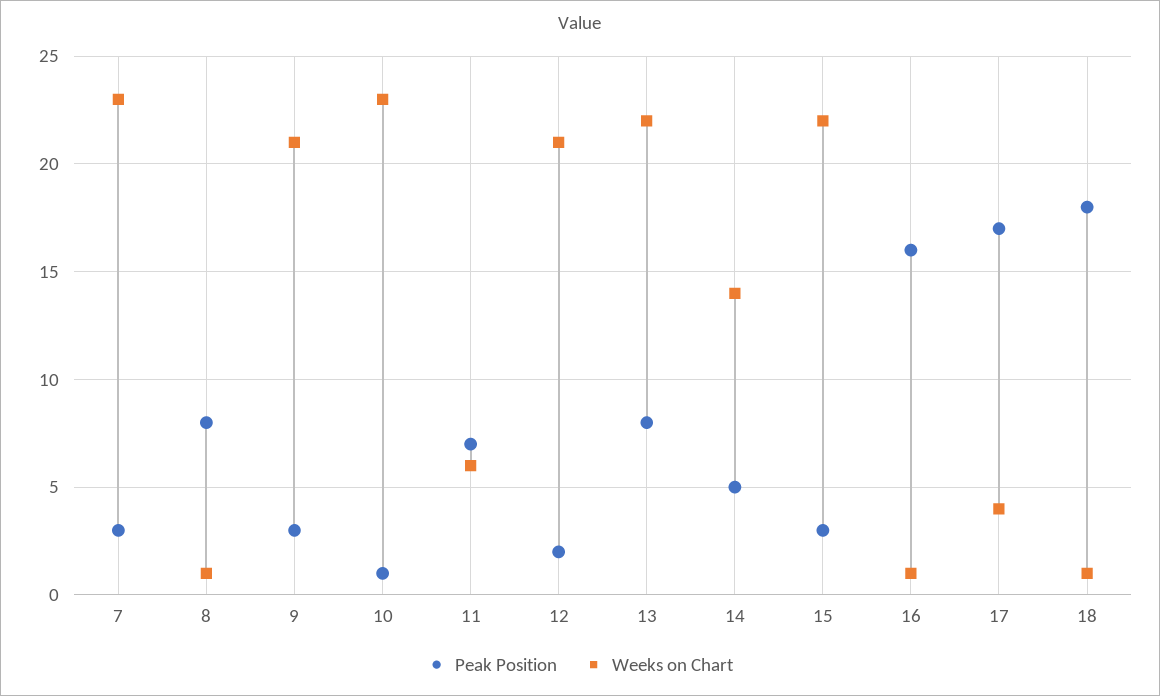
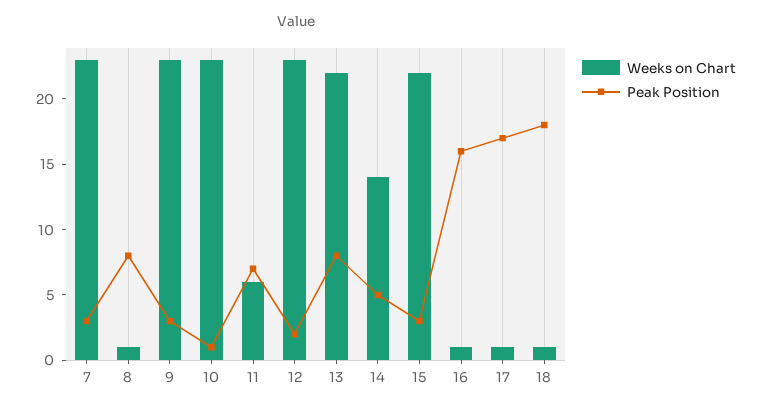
Weeks on Chart, 9: 21 -> 23
Weeks on Chart, 12: 21 -> 23
Weeks on Chart, 17: 4 -> 1

